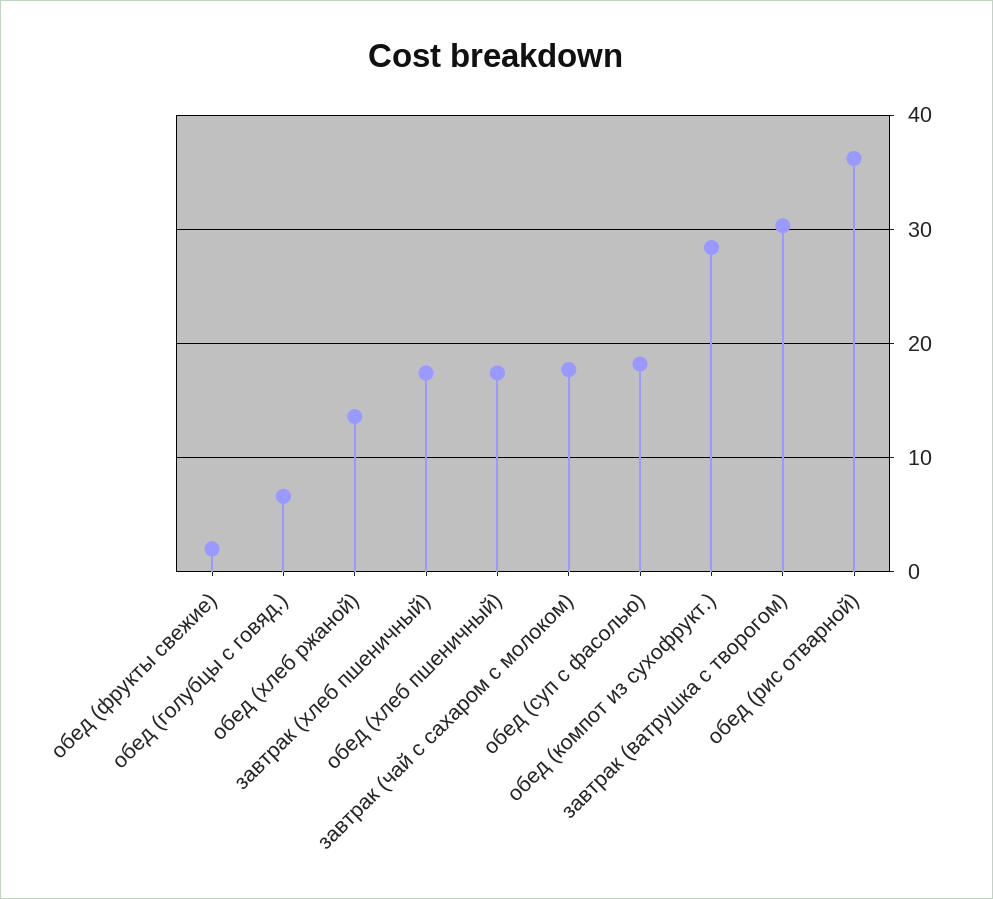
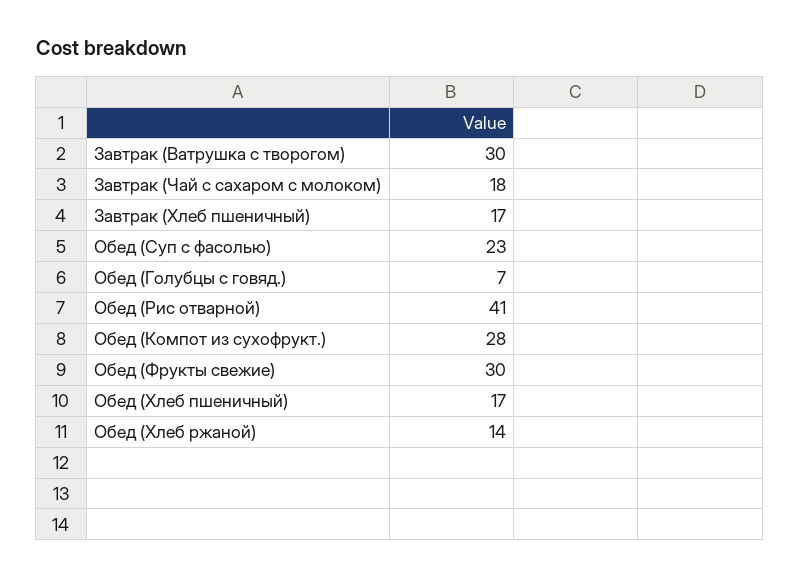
обед (фрукты свежие): 2 -> 30
обед (суп с фасолью): 18 -> 23
обед (рис отварной): 36 -> 41

